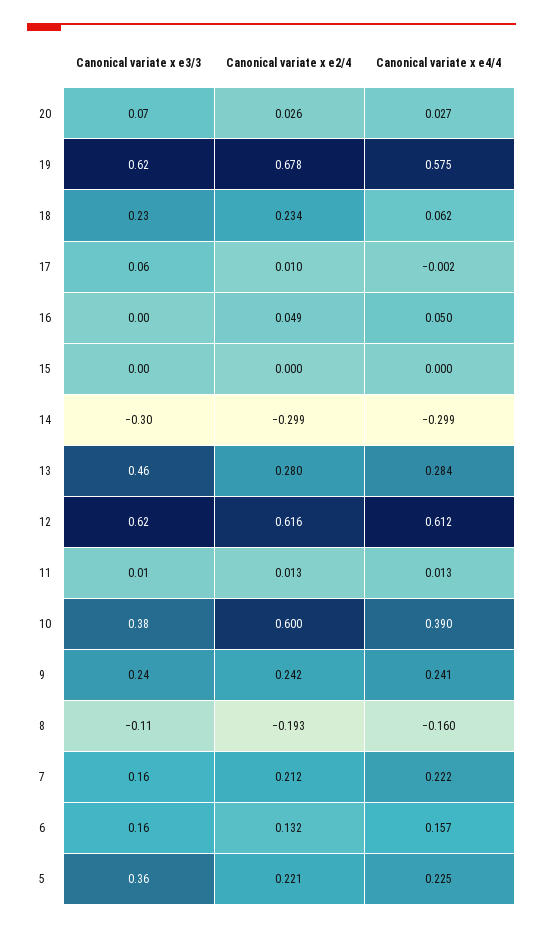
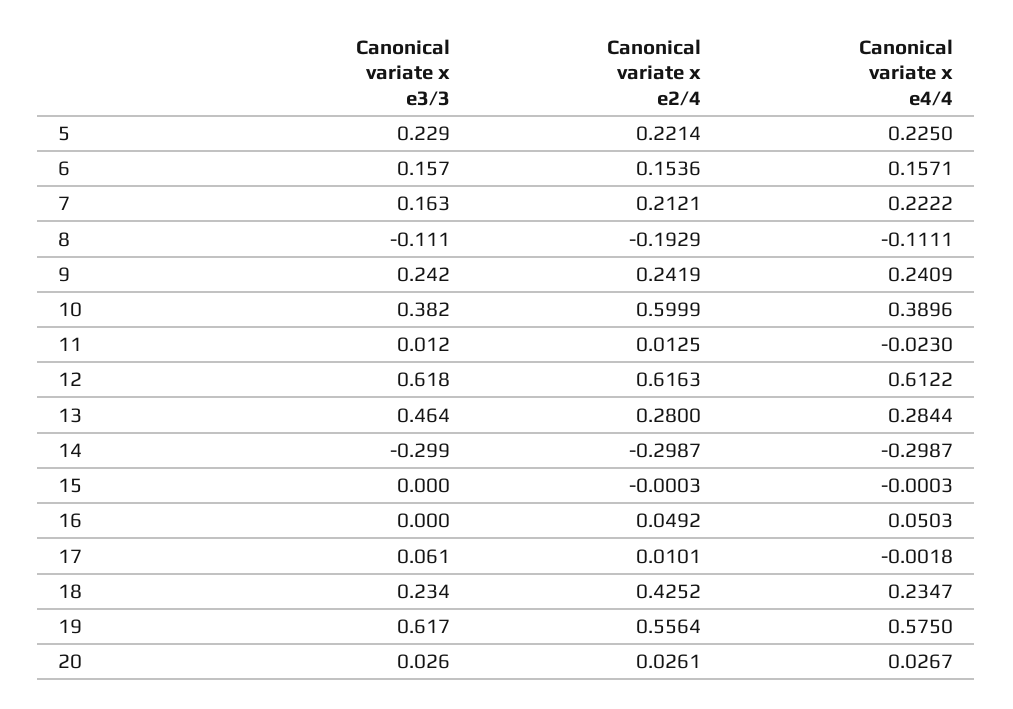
Canonical variate x e3/3, 20: 0.07 -> 0.026
Canonical variate x e2/4, 19: 0.678 -> 0.5564
Canonical variate x e2/4, 18: 0.234 -> 0.4252
Canonical variate x e4/4, 18: 0.062 -> 0.2347
Canonical variate x e4/4, 11: 0.013 -> -0.023
Canonical variate x e4/4, 8: -0.16 -> -0.1111
Canonical variate x e2/4, 6: 0.132 -> 0.1536
Canonical variate x e3/3, 5: 0.36 -> 0.229

